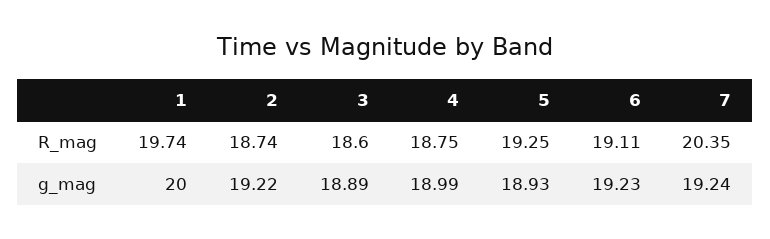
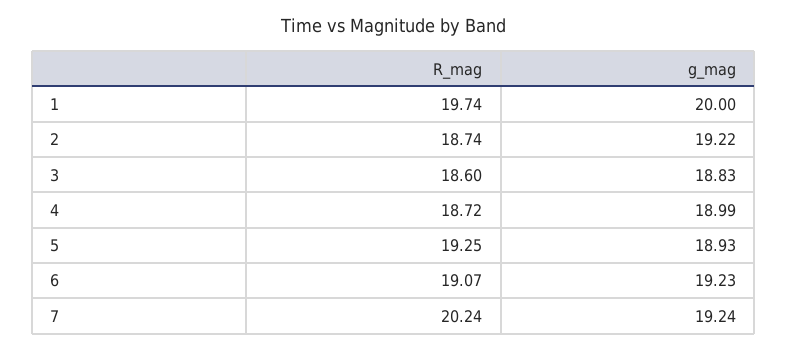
4, R_mag: 18.75 -> 18.72
6, R_mag: 19.11 -> 19.07
7, R_mag: 20.35 -> 20.24
3, g_mag: 18.89 -> 18.83

